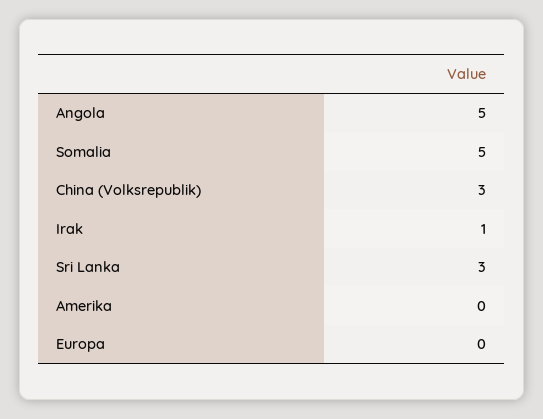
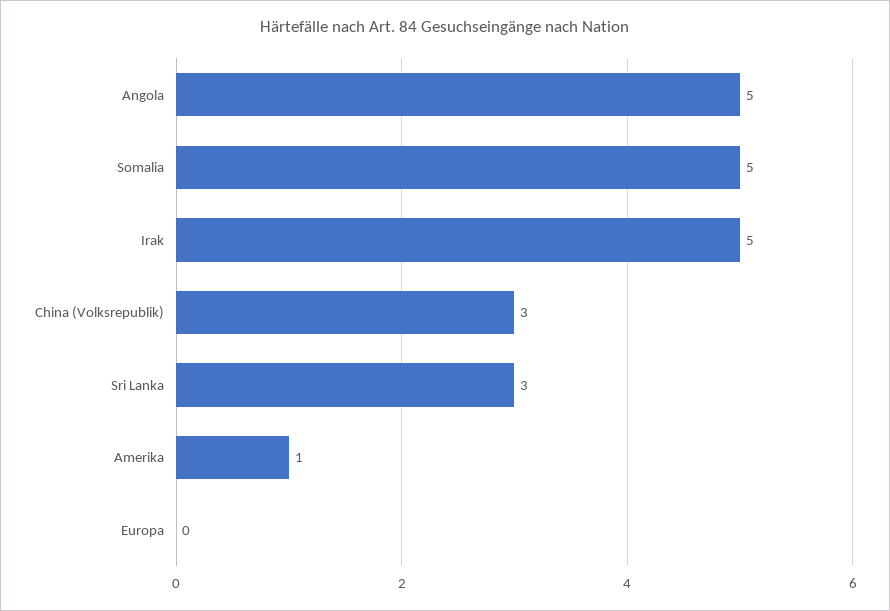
Irak: 1 -> 5
Amerika: 0 -> 1

